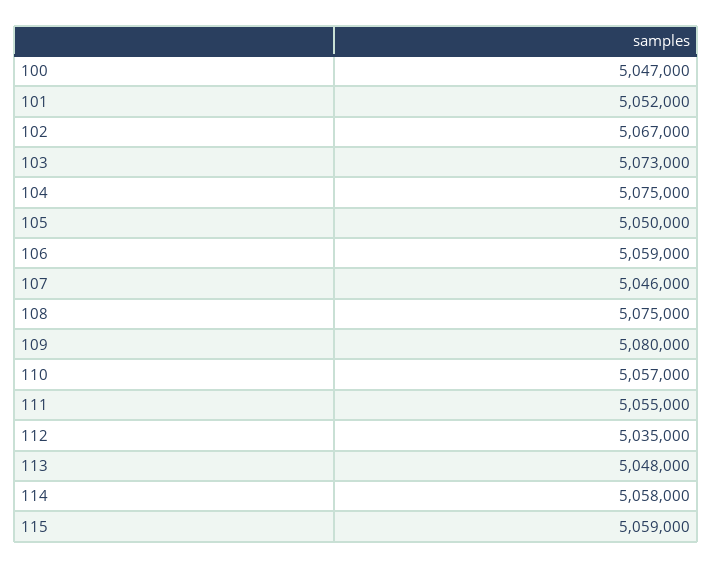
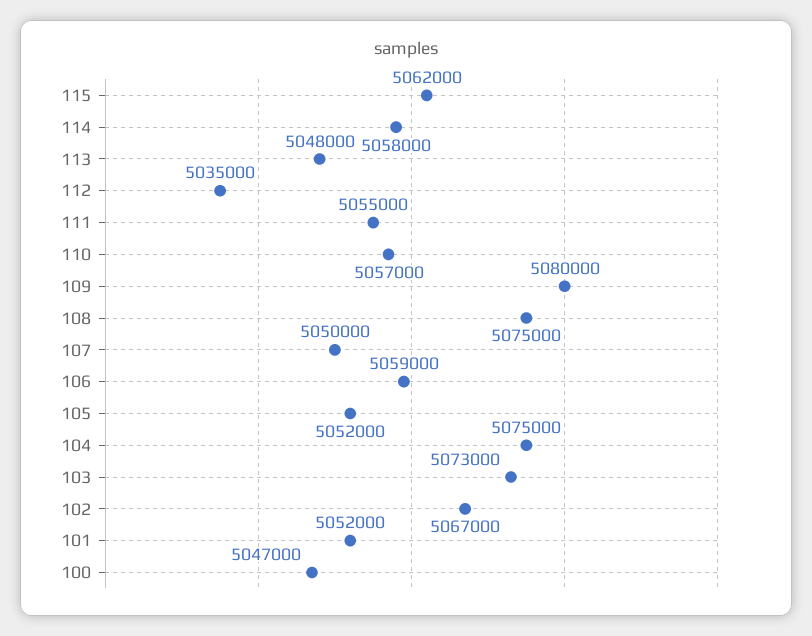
105: 5050000 -> 5052000
107: 5046000 -> 5050000
115: 5059000 -> 5062000

